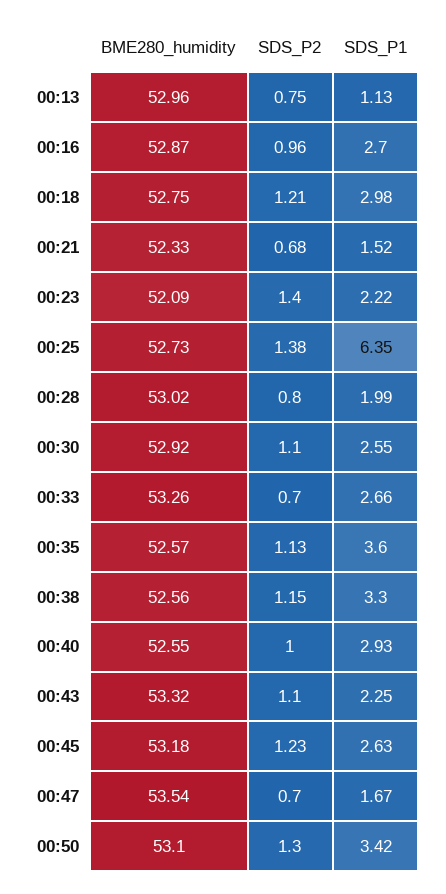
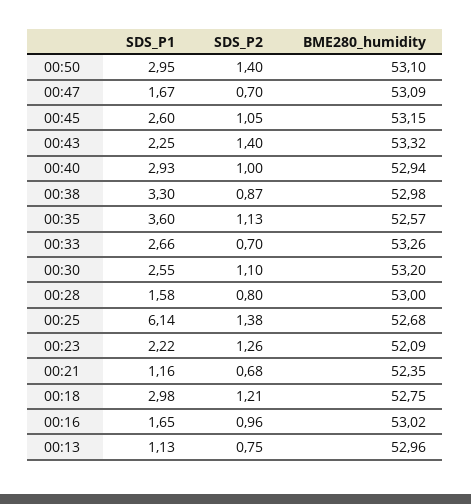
BME280_humidity, 00:16: 52.87 -> 53.02
SDS_P1, 00:16: 2.7 -> 1.65
BME280_humidity, 00:21: 52.33 -> 52.35
SDS_P1, 00:21: 1.52 -> 1.16
SDS_P2, 00:23: 1.4 -> 1.26
BME280_humidity, 00:25: 52.73 -> 52.68
SDS_P1, 00:25: 6.35 -> 6.14
BME280_humidity, 00:28: 53.02 -> 53
SDS_P1, 00:28: 1.99 -> 1.58
BME280_humidity, 00:30: 52.92 -> 53.2
BME280_humidity, 00:38: 52.56 -> 52.98
SDS_P2, 00:38: 1.15 -> 0.87
BME280_humidity, 00:40: 52.55 -> 52.94
SDS_P2, 00:43: 1.1 -> 1.4
BME280_humidity, 00:45: 53.18 -> 53.15
SDS_P2, 00:45: 1.23 -> 1.05
SDS_P1, 00:45: 2.63 -> 2.6
BME280_humidity, 00:47: 53.54 -> 53.09
SDS_P2, 00:50: 1.3 -> 1.4
SDS_P1, 00:50: 3.42 -> 2.95

